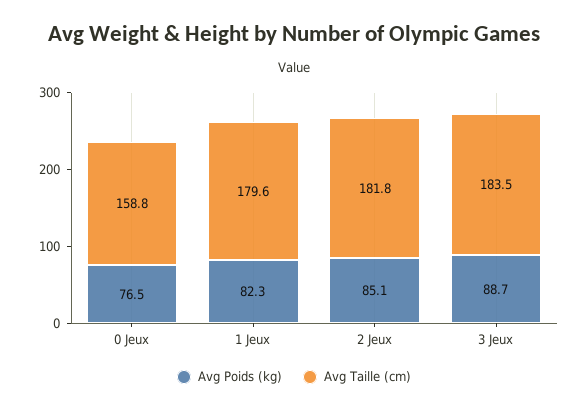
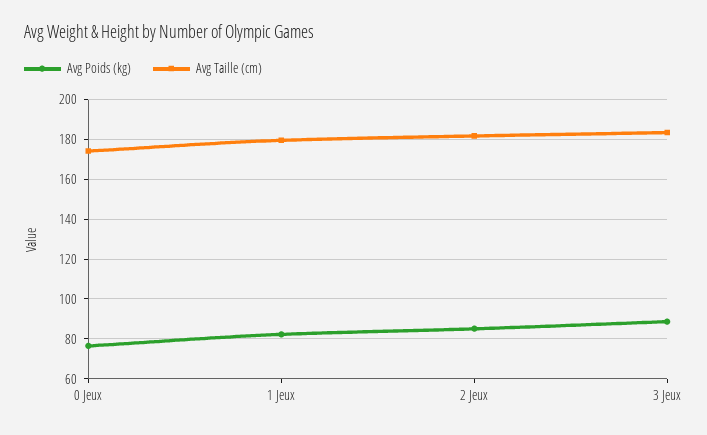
Avg Taille (cm), 0 Jeux: 158.8 -> 175

